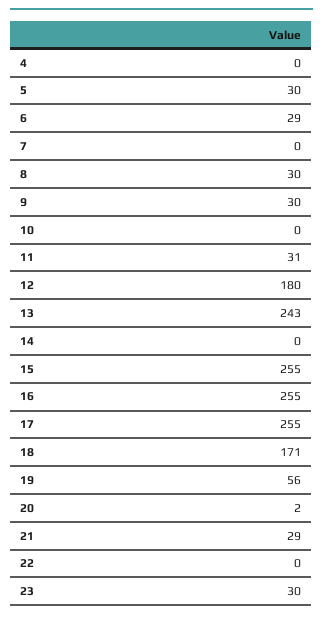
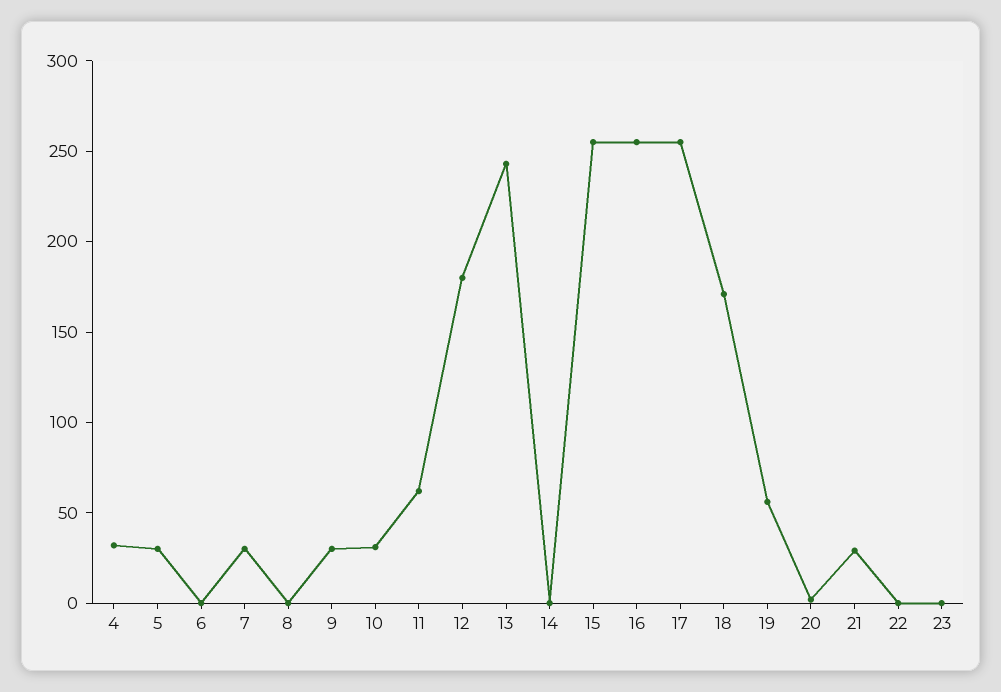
4: 0 -> 30
6: 29 -> 0
7: 0 -> 30
8: 30 -> 0
10: 0 -> 30
11: 31 -> 60
23: 30 -> 0

